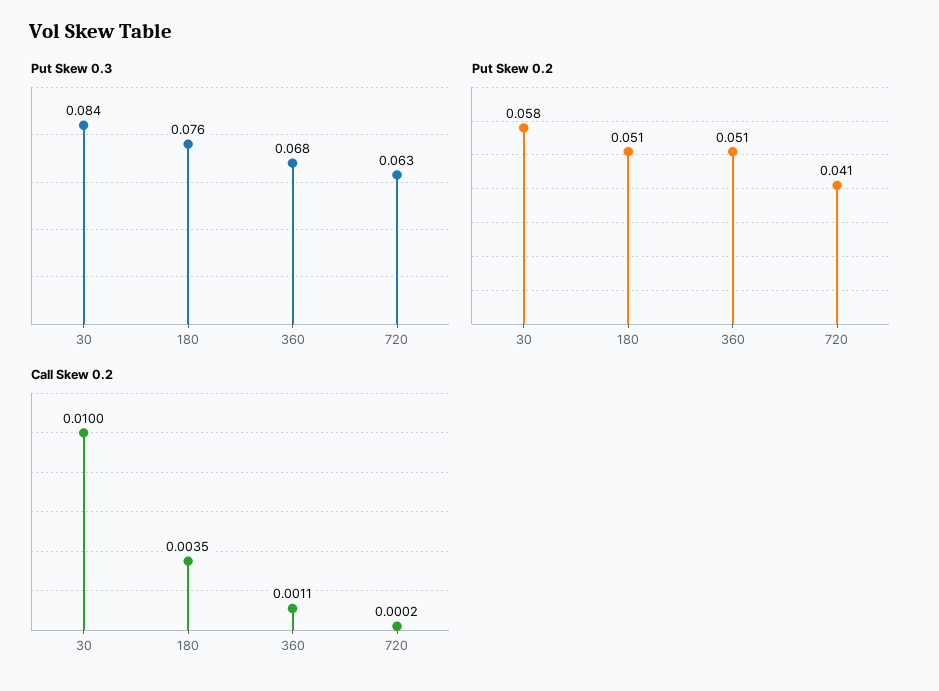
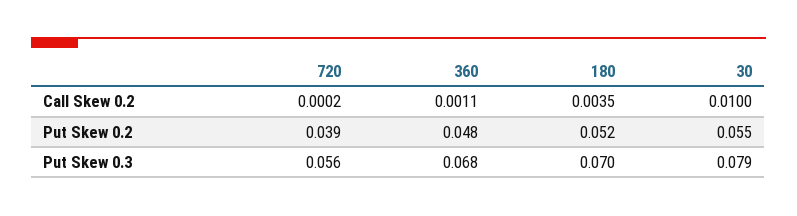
Put Skew 0.3, 30: 0.084 -> 0.079
Put Skew 0.3, 180: 0.076 -> 0.07
Put Skew 0.3, 720: 0.063 -> 0.056
Put Skew 0.2, 30: 0.058 -> 0.055
Put Skew 0.2, 180: 0.051 -> 0.052
Put Skew 0.2, 360: 0.051 -> 0.048
Put Skew 0.2, 720: 0.041 -> 0.039

